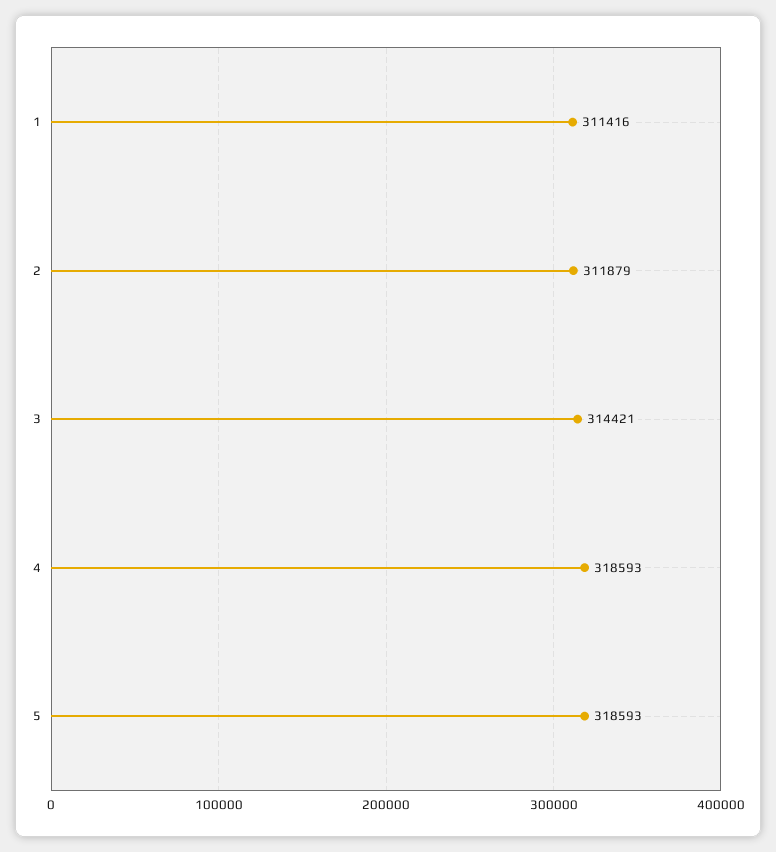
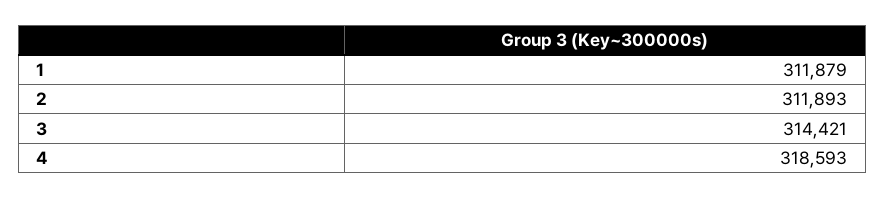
1: 311416 -> 311879
2: 311879 -> 311893
5: 318593 -> none

